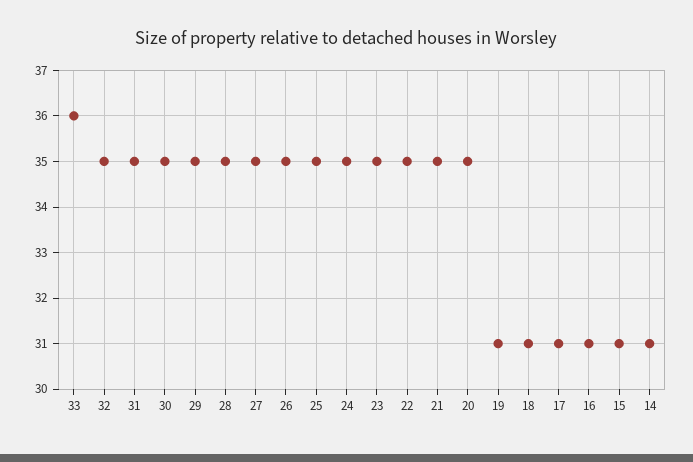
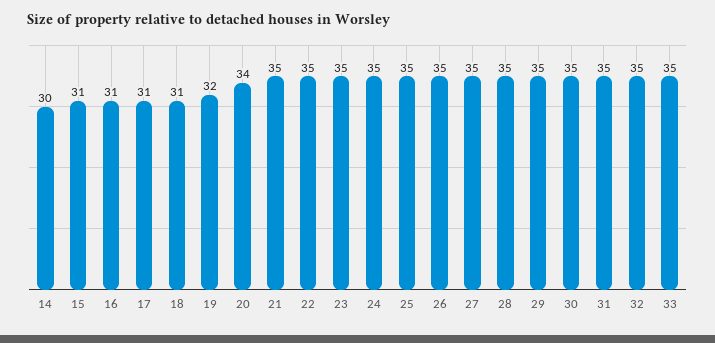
33: 36 -> 35
20: 35 -> 34
19: 31 -> 32
14: 31 -> 30

